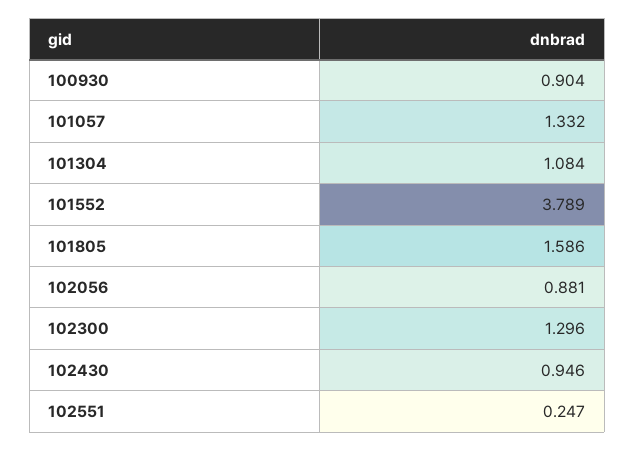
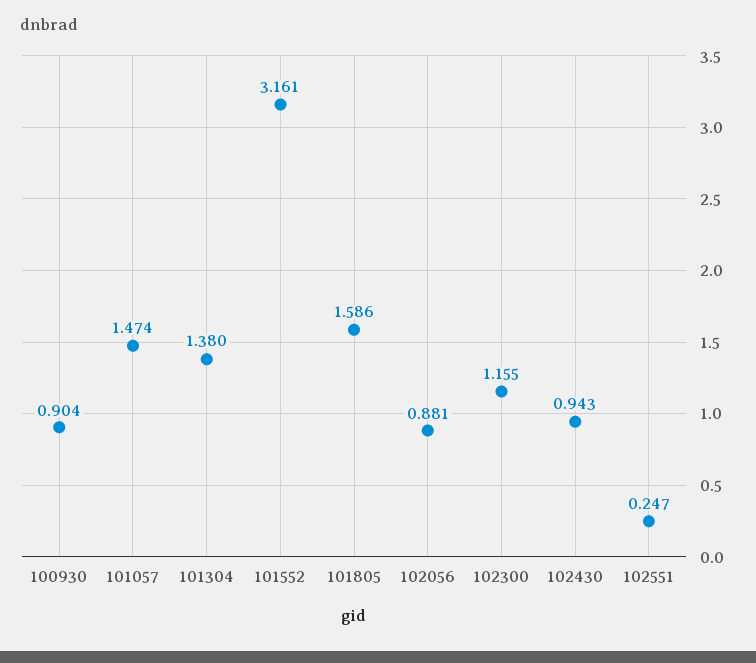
101057: 1.332 -> 1.474
101304: 1.084 -> 1.38
101552: 3.789 -> 3.161
102300: 1.296 -> 1.155
102430: 0.946 -> 0.943

